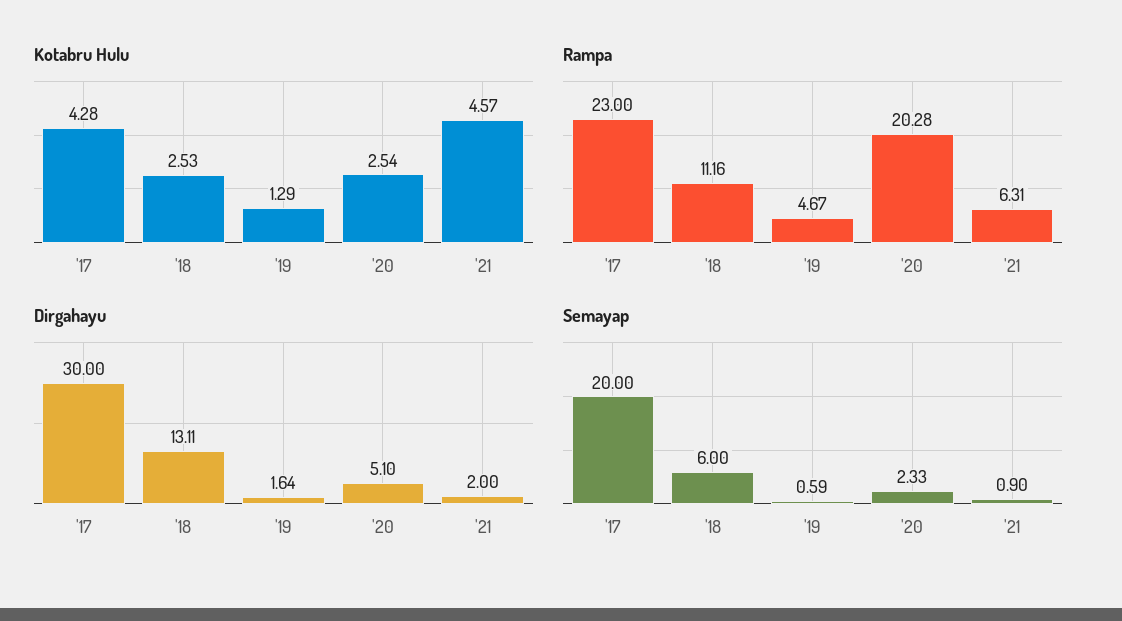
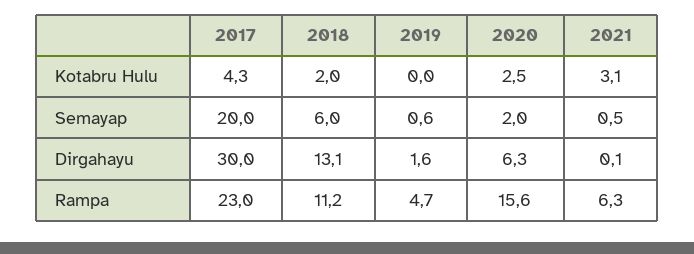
Kotabru Hulu, '18: 2.53 -> 2
Kotabru Hulu, '19: 1.29 -> 0
Kotabru Hulu, '21: 4.57 -> 3.1
Rampa, '20: 20.28 -> 15.6
Dirgahayu, '20: 5.1 -> 6.3
Dirgahayu, '21: 2 -> 0.1
Semayap, '20: 2.33 -> 2
Semayap, '21: 0.9 -> 0.5

